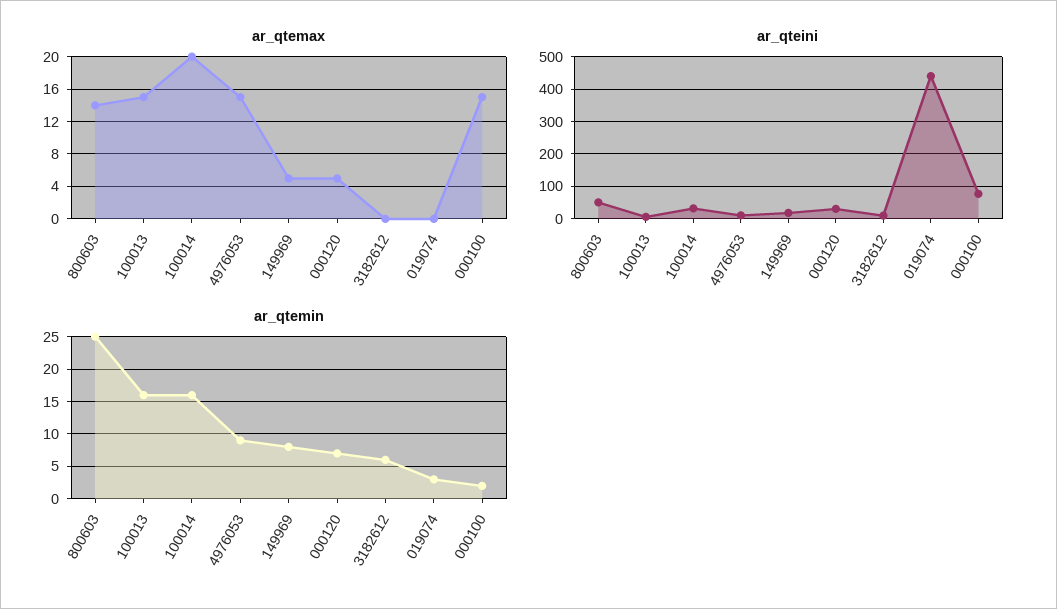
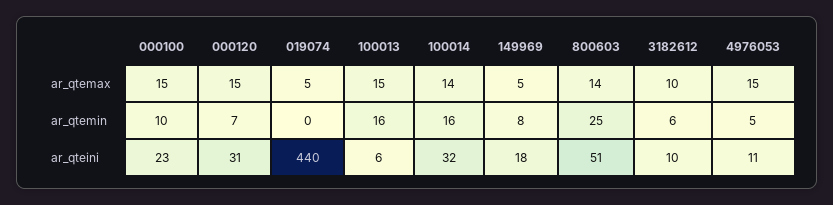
ar_qtemax, 100014: 20 -> 14
ar_qtemax, 000120: 5 -> 15
ar_qtemax, 3182612: 0 -> 10
ar_qtemax, 019074: 0 -> 5
ar_qteini, 000100: 80 -> 23
ar_qtemin, 4976053: 9 -> 5
ar_qtemin, 019074: 3 -> 0
ar_qtemin, 000100: 2 -> 10

